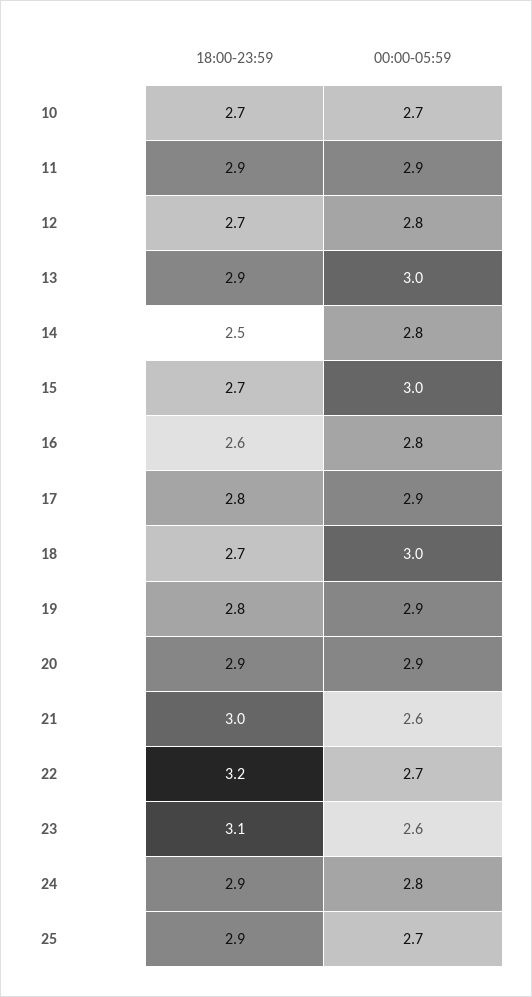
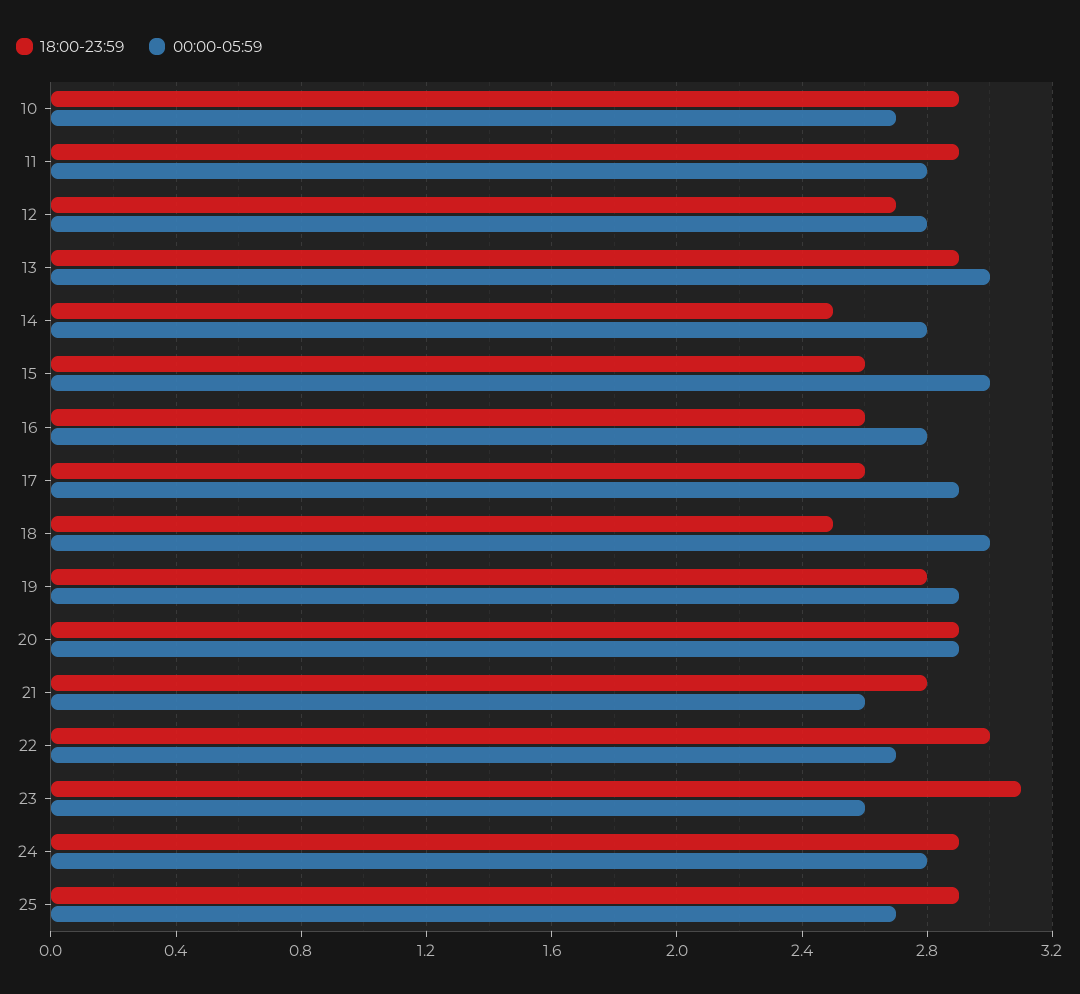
18:00-23:59, 10: 2.7 -> 2.9
00:00-05:59, 11: 2.9 -> 2.8
18:00-23:59, 15: 2.7 -> 2.6
18:00-23:59, 17: 2.8 -> 2.6
18:00-23:59, 18: 2.7 -> 2.5
18:00-23:59, 21: 3 -> 2.8
18:00-23:59, 22: 3.2 -> 3

